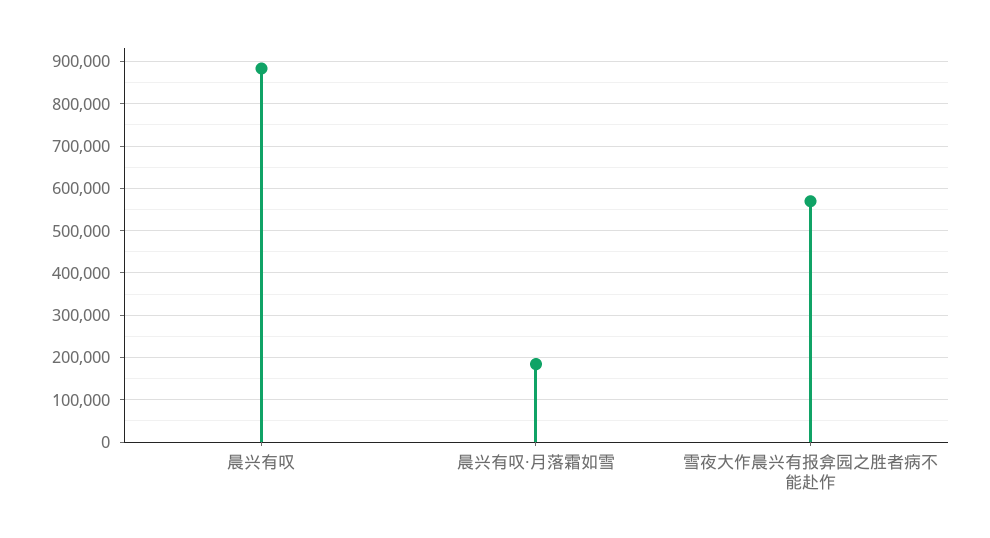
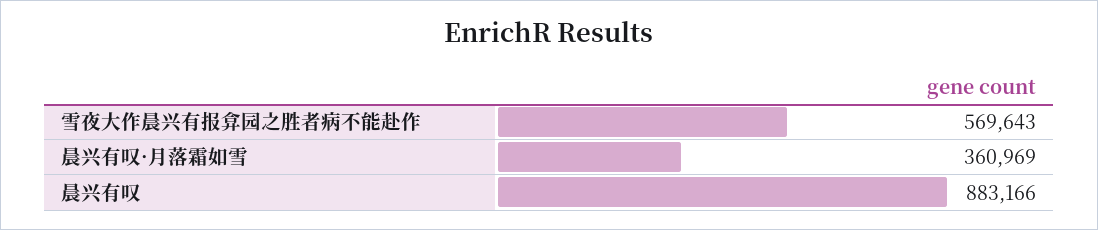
晨兴有叹·月落霜如雪: 180000 -> 360969

